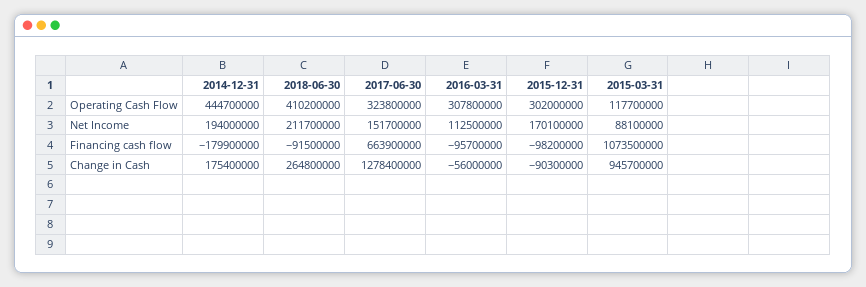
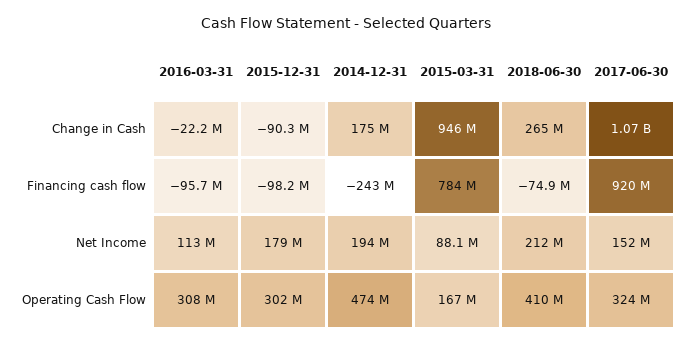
2014-12-31, Operating Cash Flow: 444700000 -> 474000000
2015-03-31, Operating Cash Flow: 117700000 -> 167000000
2015-12-31, Net Income: 170100000 -> 179000000
2014-12-31, Financing cash flow: -179900000 -> -243000000
2018-06-30, Financing cash flow: -91500000 -> -74900000
2017-06-30, Financing cash flow: 663900000 -> 920000000
2015-03-31, Financing cash flow: 1073500000 -> 784000000
2017-06-30, Change in Cash: 1278400000 -> 1070000000
2016-03-31, Change in Cash: -56000000 -> -22200000

